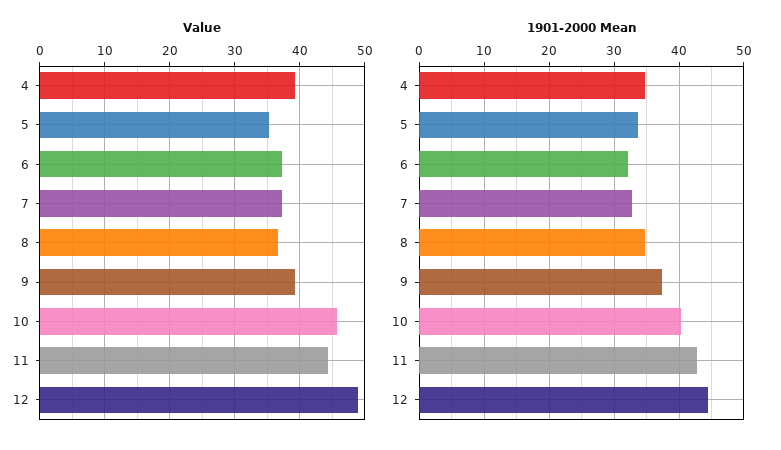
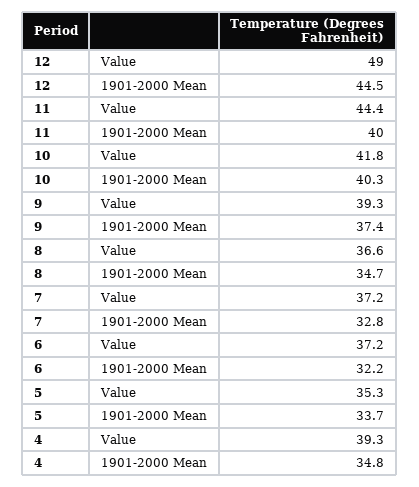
Value, 10: 46 -> 41.8
1901-2000 Mean, 11: 43 -> 40

